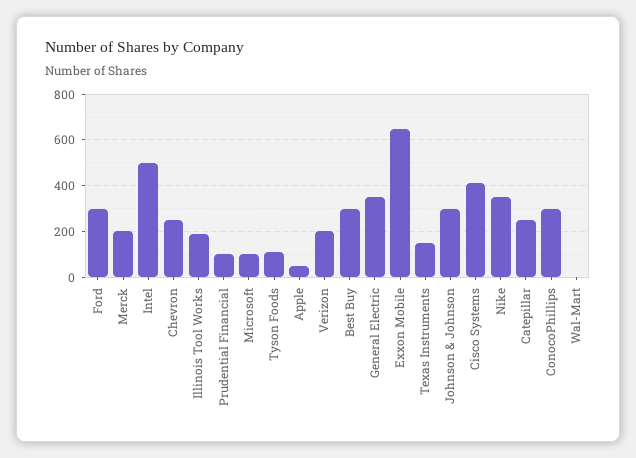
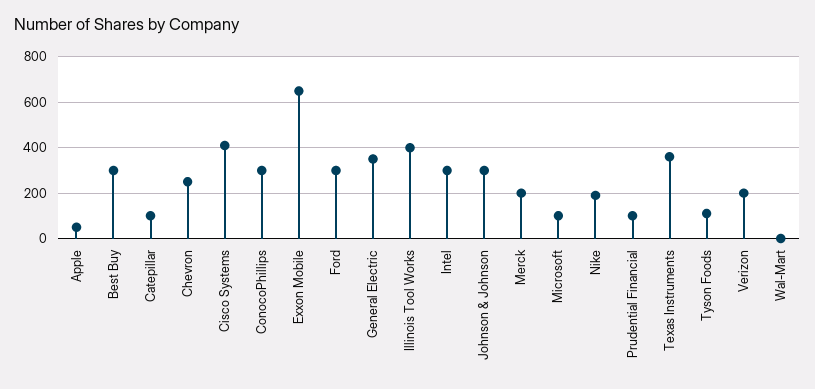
Intel: 500 -> 300
Illinois Tool Works: 200 -> 400
Texas Instruments: 150 -> 350
Nike: 350 -> 200
Catepillar: 250 -> 100

